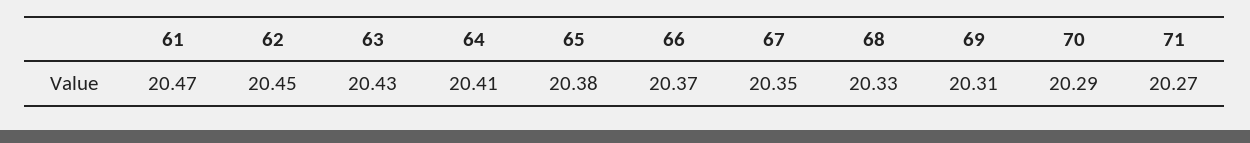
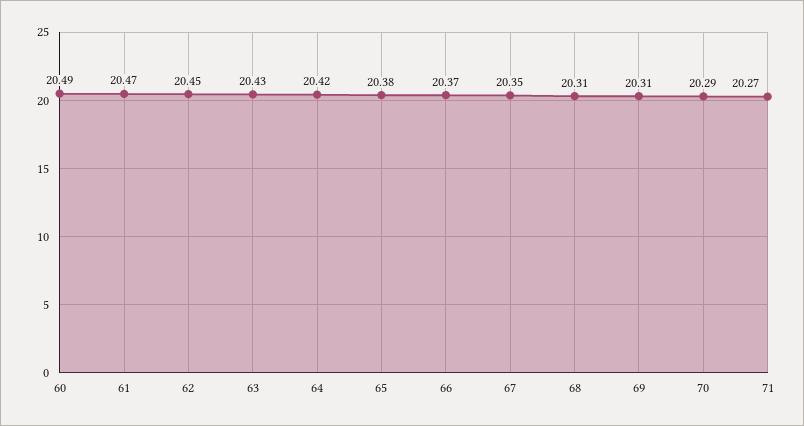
64: 20.41 -> 20.42
68: 20.33 -> 20.31
60: none -> 20.49

